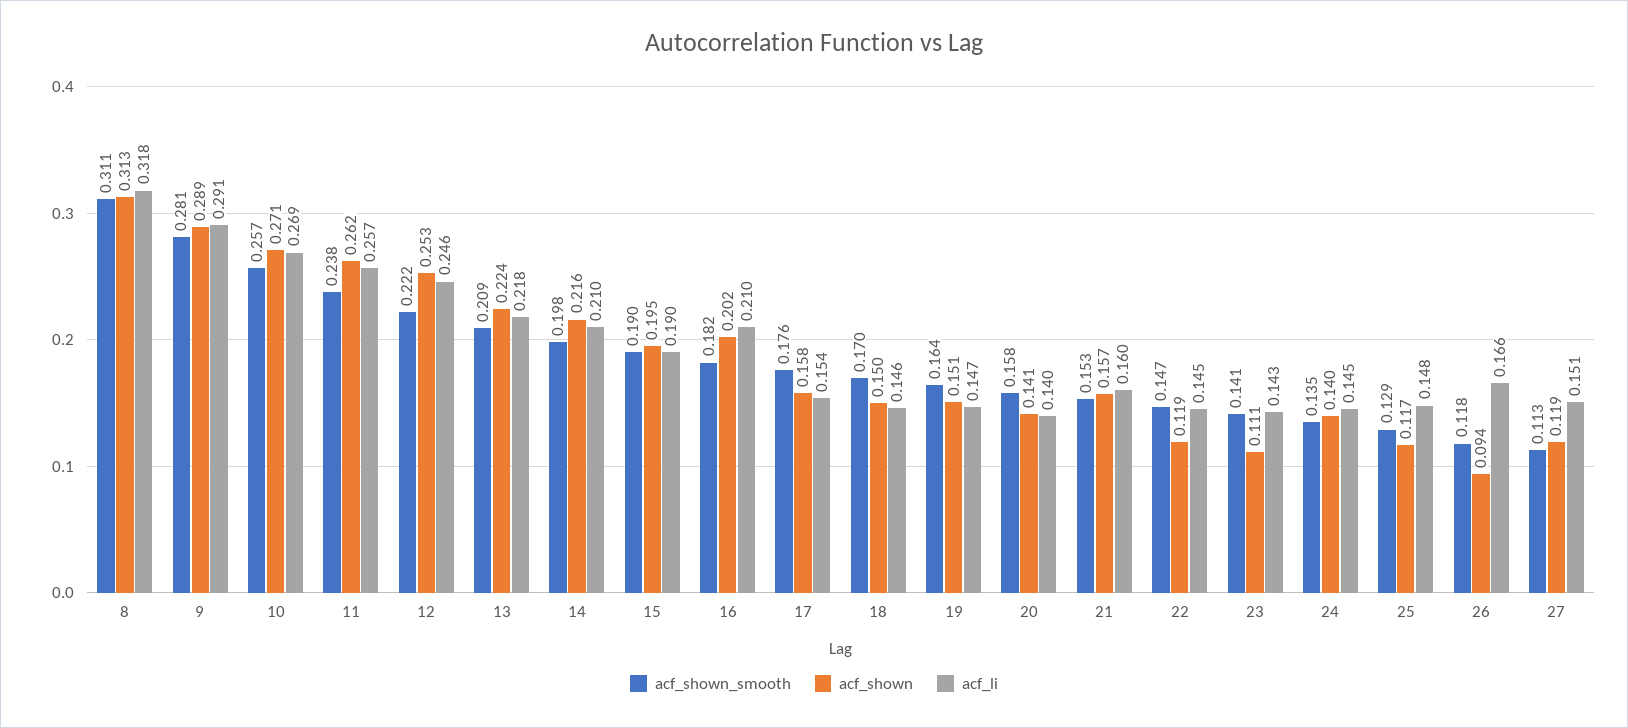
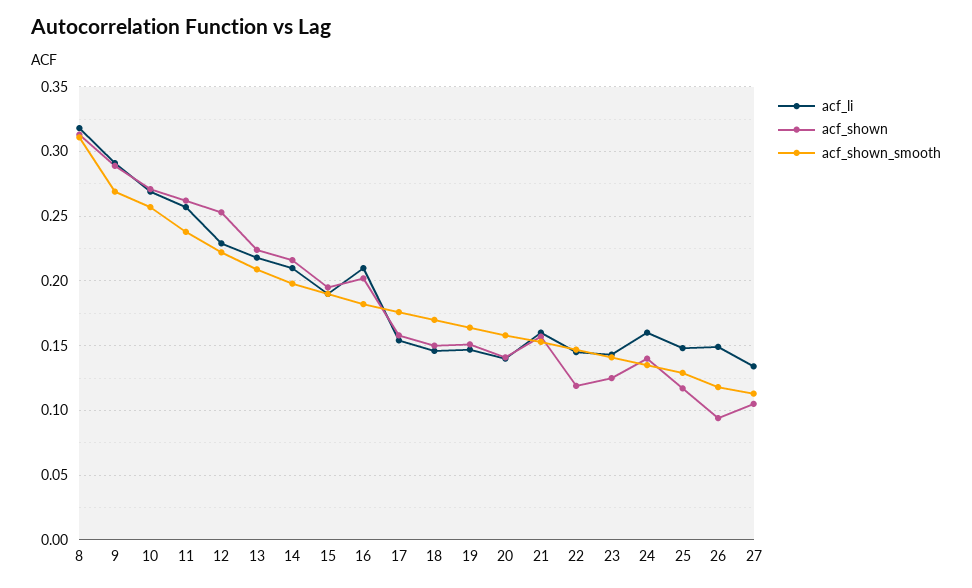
acf_shown_smooth, 9: 0.281 -> 0.27
acf_li, 12: 0.246 -> 0.23
acf_shown, 23: 0.111 -> 0.125
acf_li, 24: 0.145 -> 0.16
acf_li, 26: 0.166 -> 0.15
acf_shown, 27: 0.119 -> 0.105
acf_li, 27: 0.151 -> 0.135

